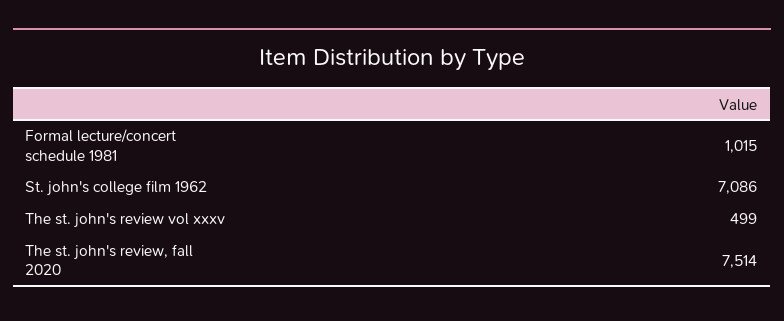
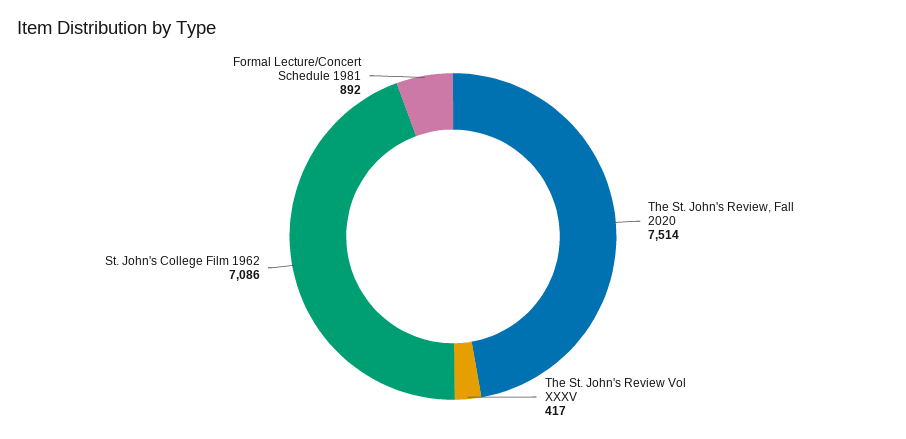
Formal lecture/concert schedule 1981: 1015 -> 892
The st. john's review vol xxxv: 499 -> 417

